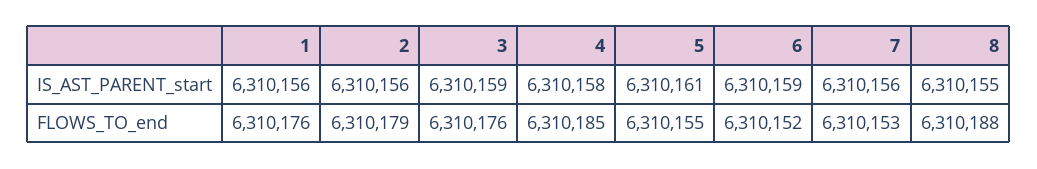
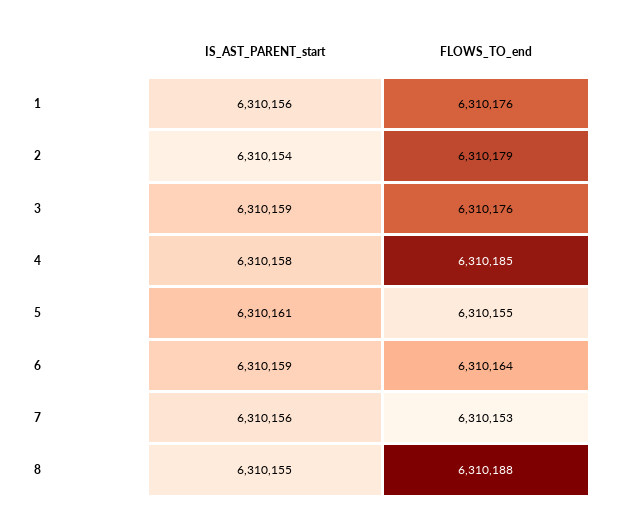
2, IS_AST_PARENT_start: 6310156 -> 6310154
6, FLOWS_TO_end: 6310152 -> 6310164

